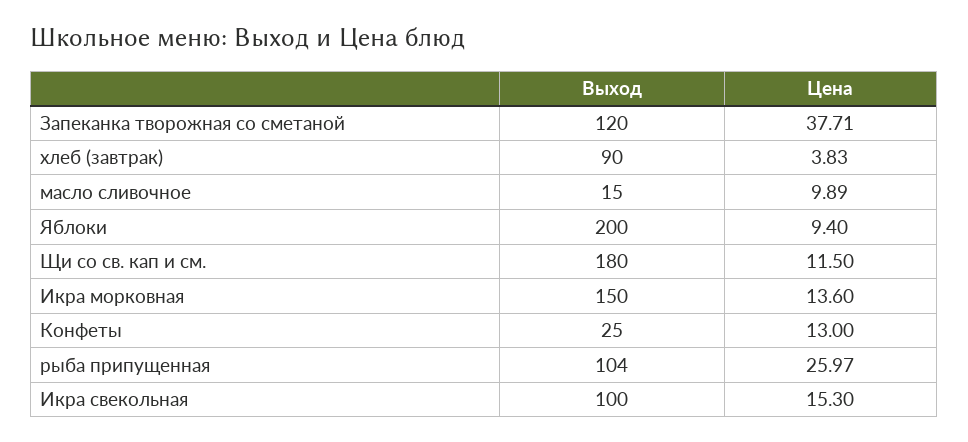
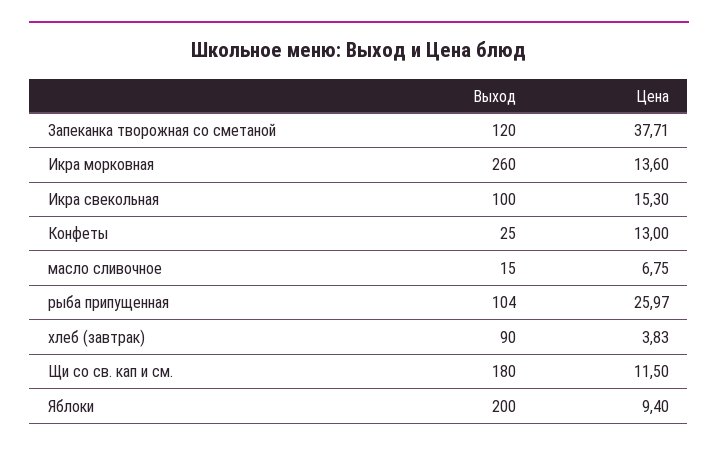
Цена, масло сливочное: 9.89 -> 6.75
Выход, Икра морковная: 150 -> 260

